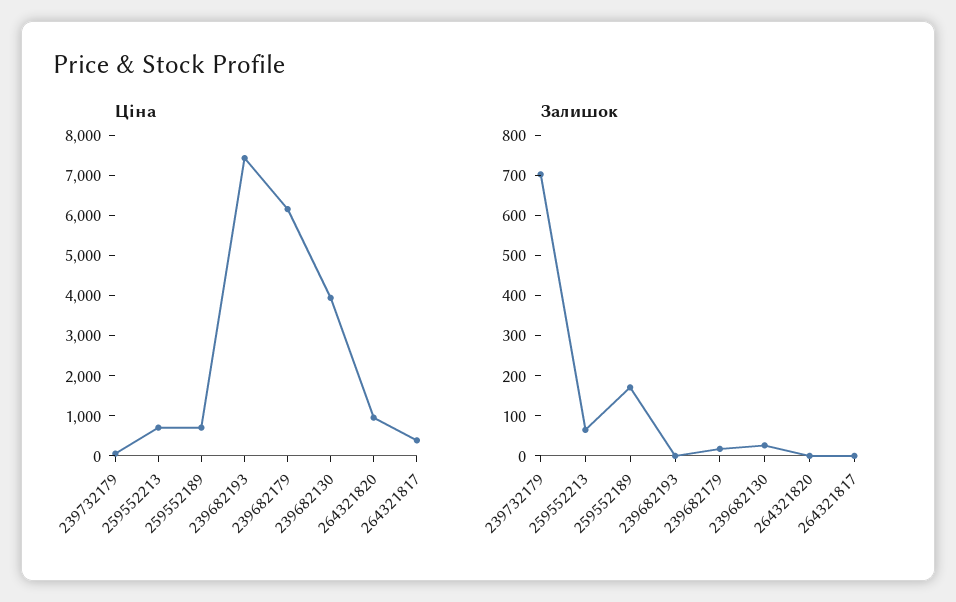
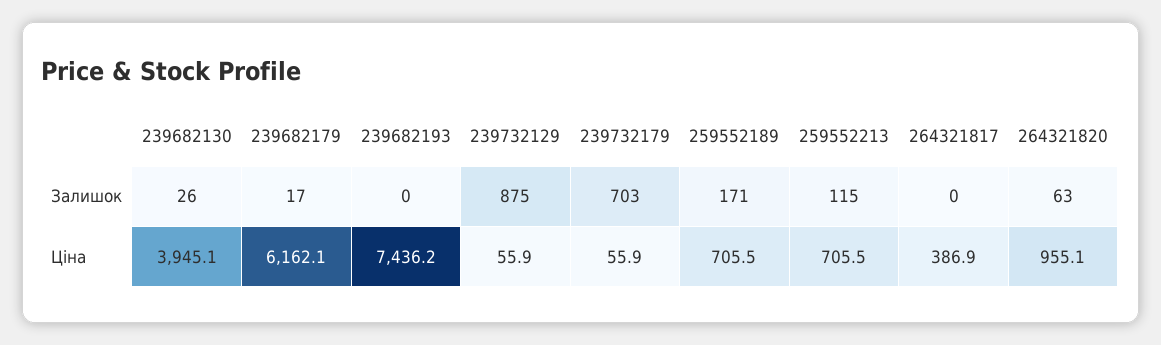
Залишок, 259552213: 60 -> 115
Залишок, 264321820: 0 -> 63
Залишок, 239732129: none -> 875
Ціна, 239732129: none -> 55.9

